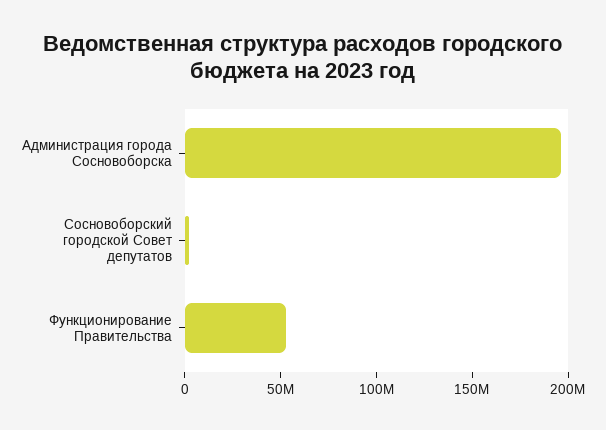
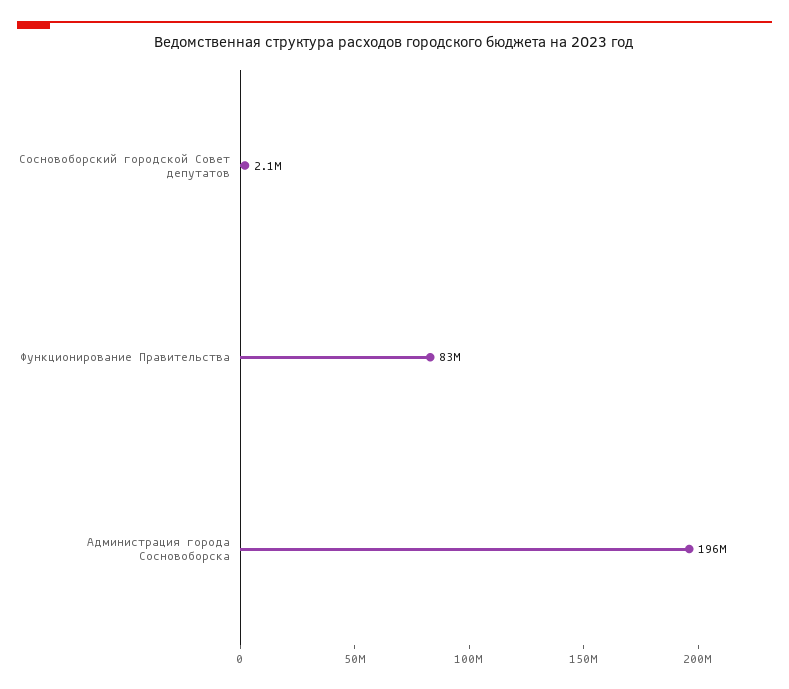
Функционирование Правительства: 50000000 -> 83000000

